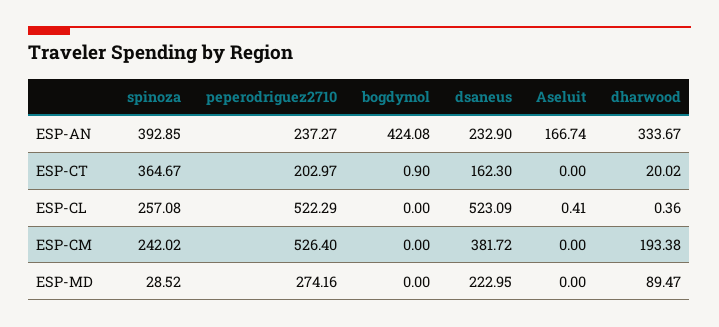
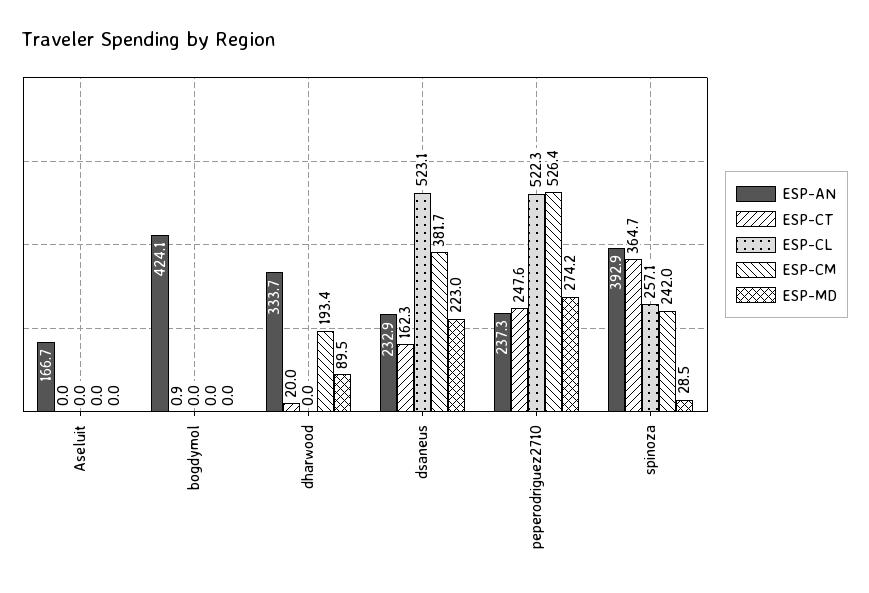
ESP-CT, peperodriguez2710: 202.97 -> 247.6
ESP-CL, Aseluit: 0.41 -> 0
ESP-CL, dharwood: 0.36 -> 0

